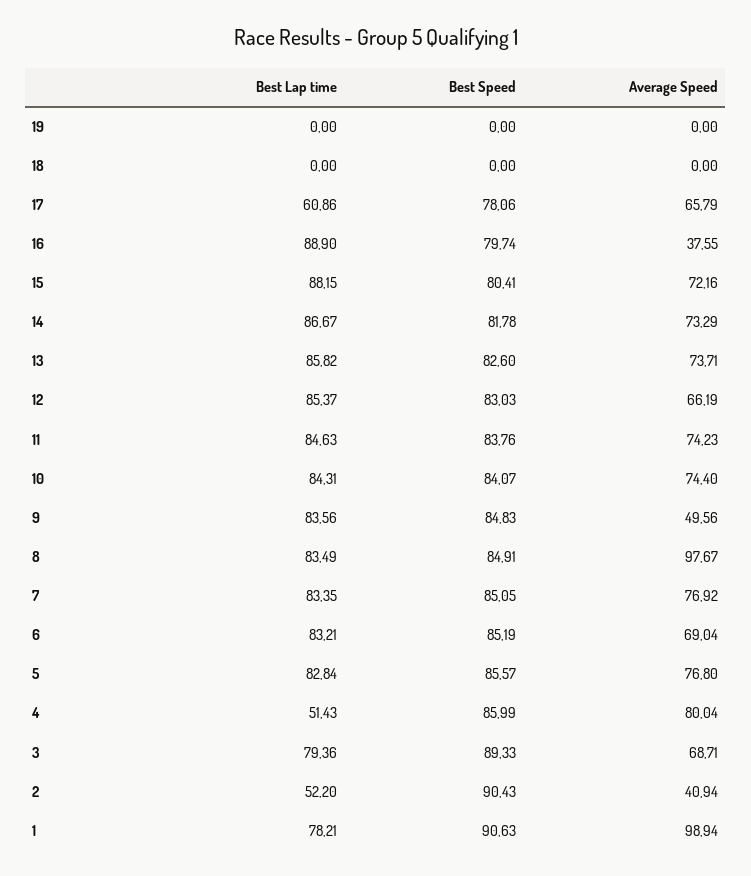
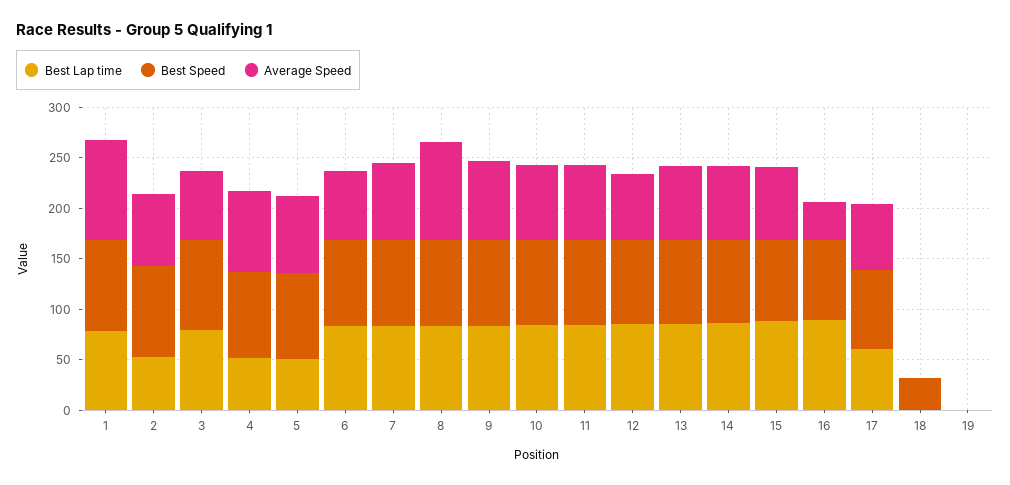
Best Speed, 18: 0 -> 30
Average Speed, 9: 49.56 -> 80
Best Lap time, 5: 82.84 -> 50
Average Speed, 2: 40.94 -> 70

